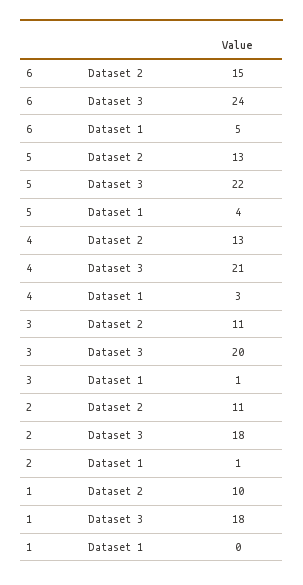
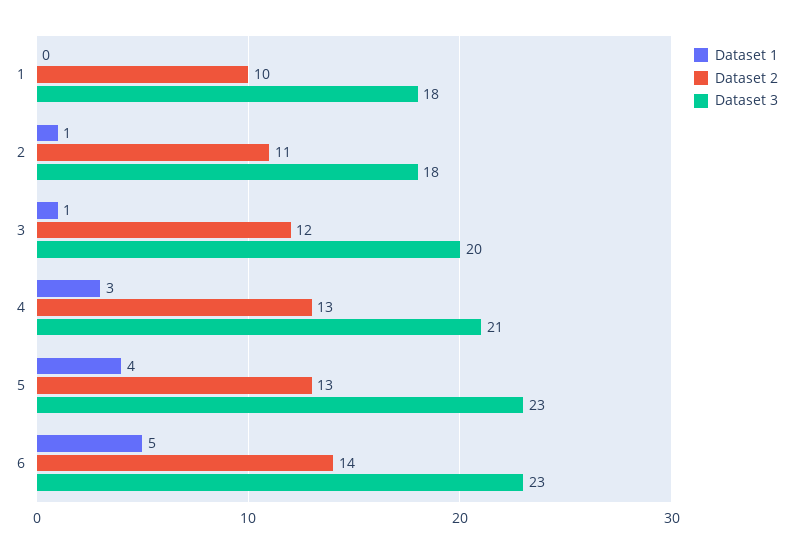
Dataset 2, 6: 15 -> 14
Dataset 3, 6: 24 -> 23
Dataset 3, 5: 22 -> 23
Dataset 2, 3: 11 -> 12

